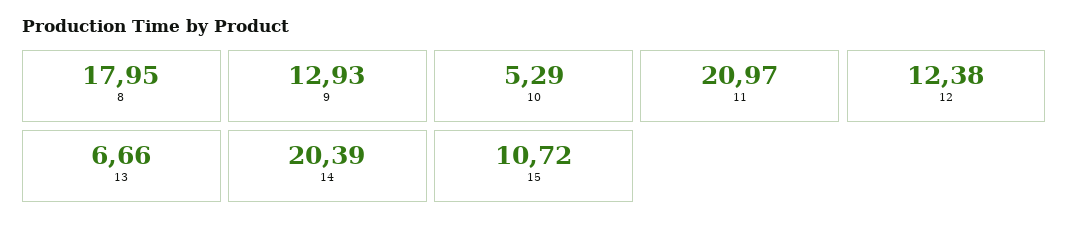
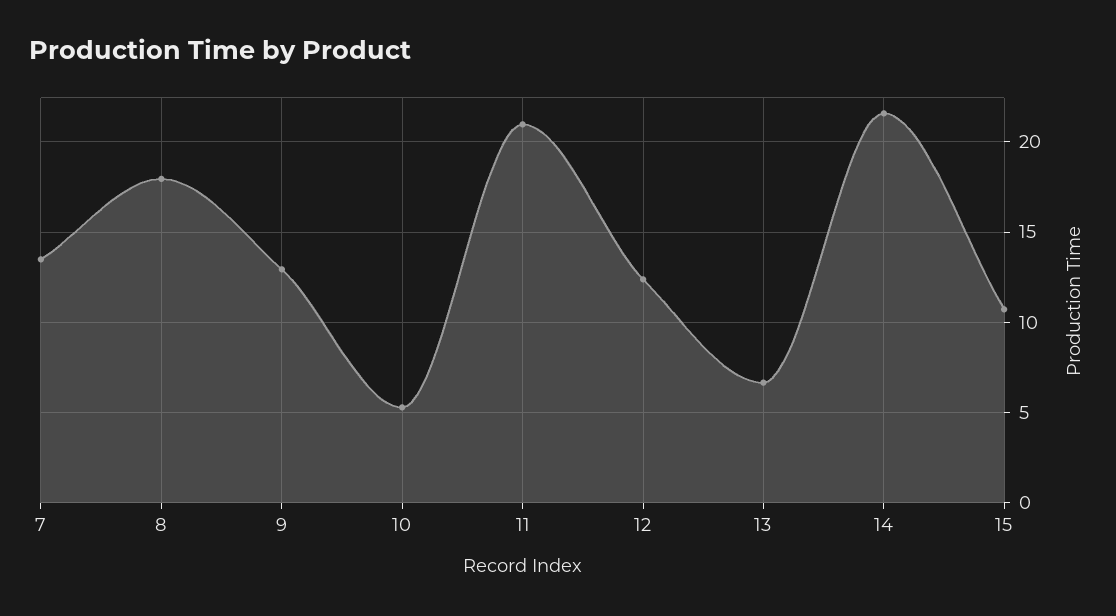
14: 20.39 -> 21.5
7: none -> 13.5

